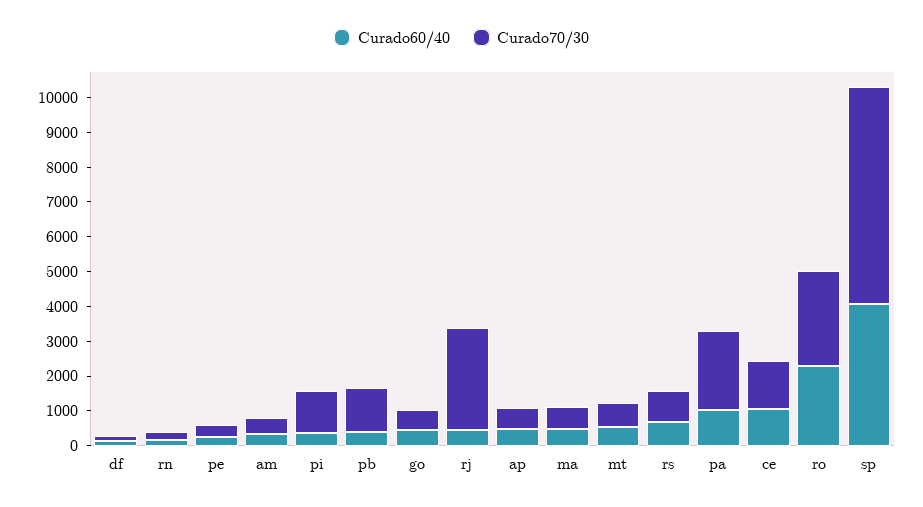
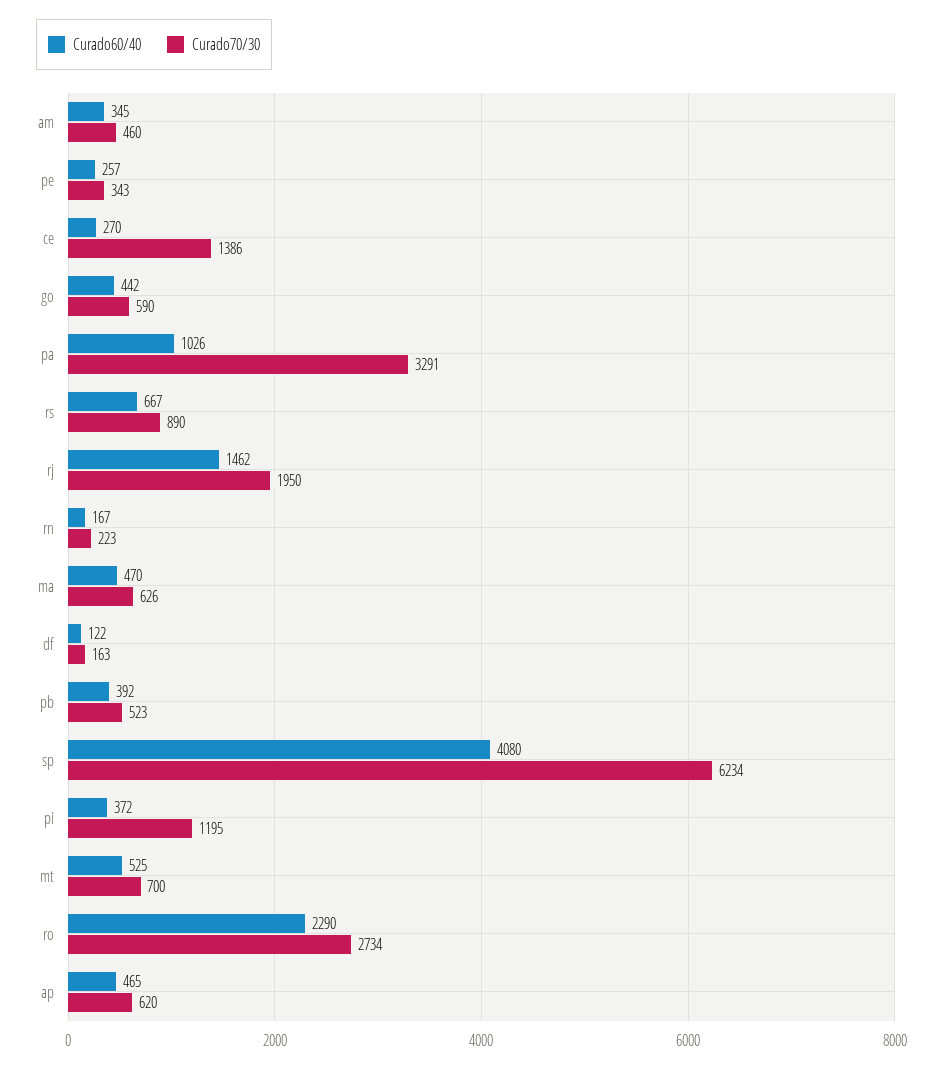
Curado70/30, pb: 1250 -> 523
Curado60/40, rj: 500 -> 1462
Curado70/30, rj: 3000 -> 1950
Curado70/30, pa: 2250 -> 3291
Curado60/40, ce: 1000 -> 270

